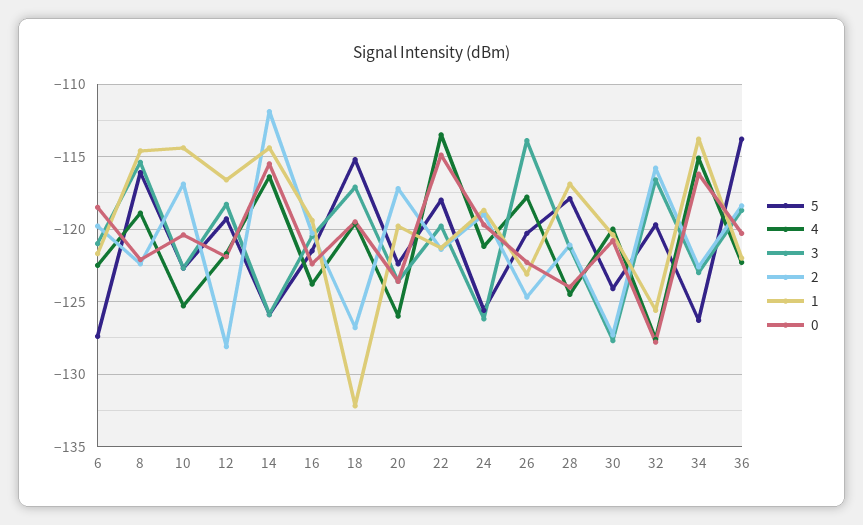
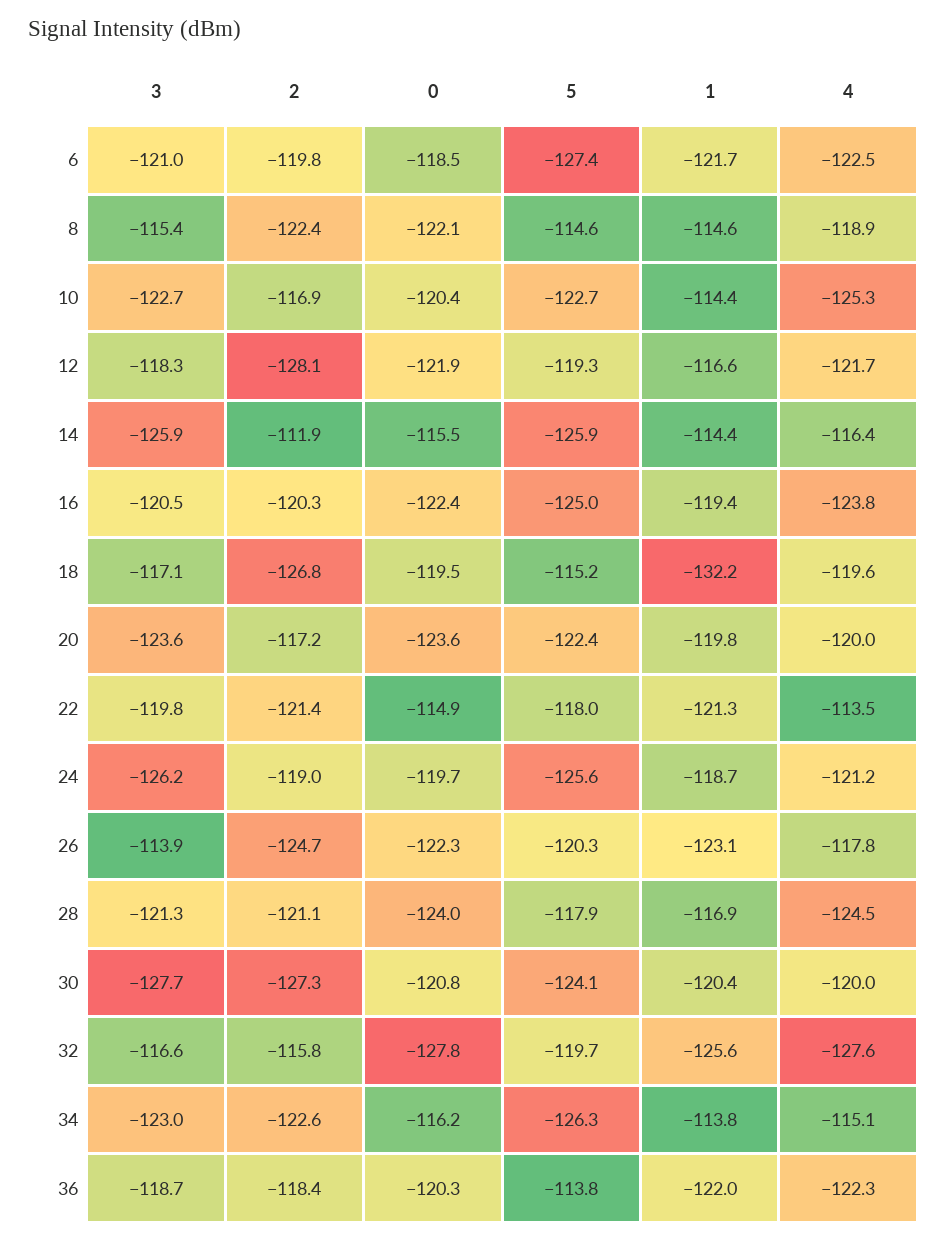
5, 8: -116 -> -114.6
5, 16: -121.5 -> -125
4, 20: -126 -> -120

